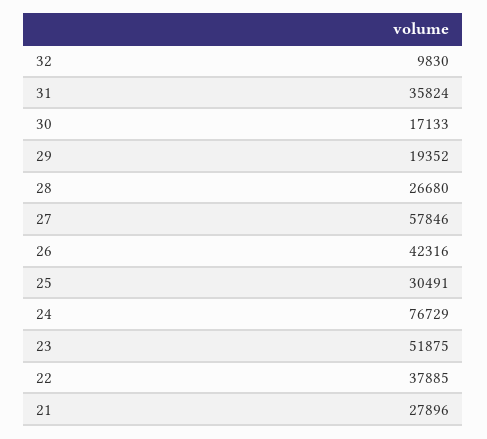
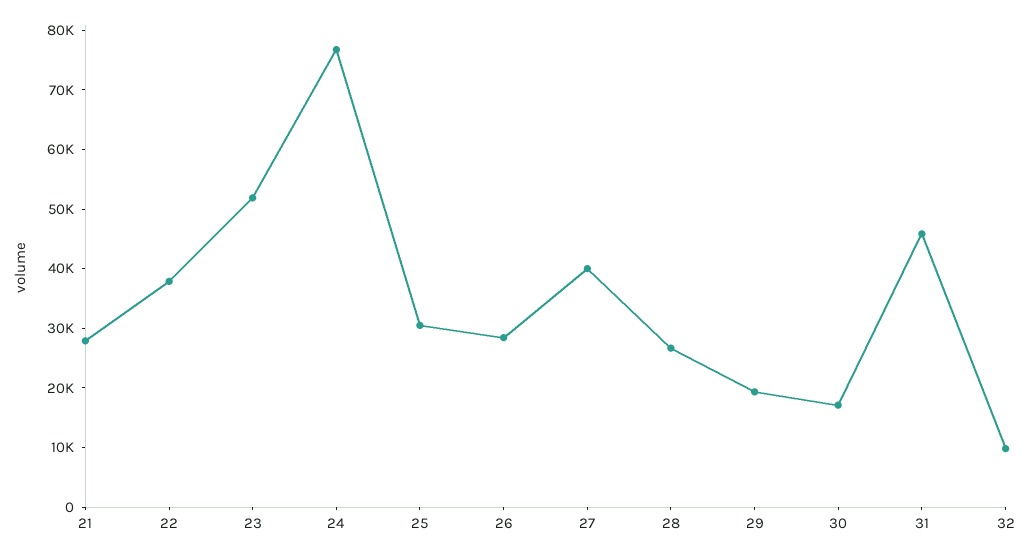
31: 35824 -> 46000
27: 57846 -> 40000
26: 42316 -> 28000

